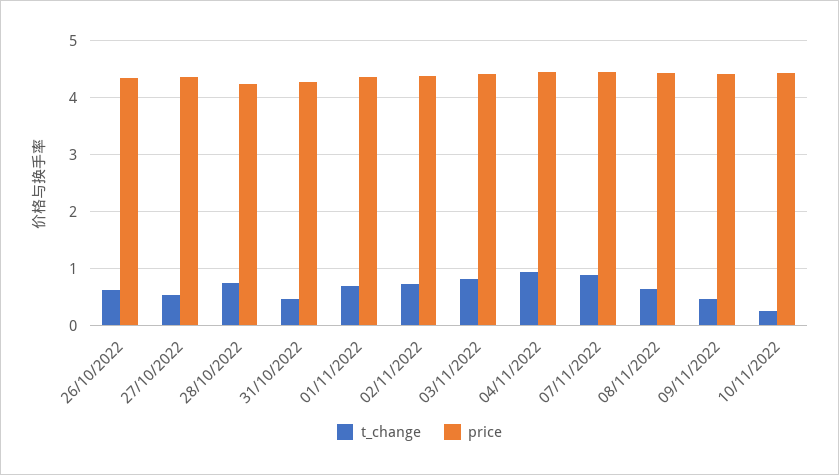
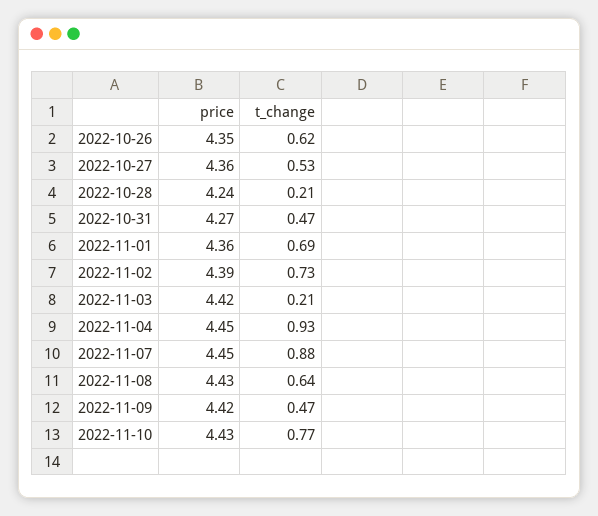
t_change, 28/10/2022: 0.8 -> 0.21
t_change, 03/11/2022: 0.8 -> 0.21
t_change, 10/11/2022: 0.2 -> 0.77

